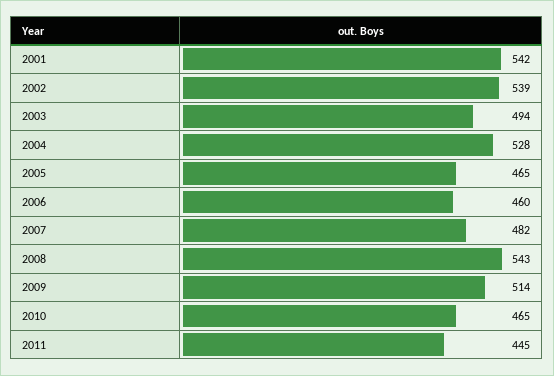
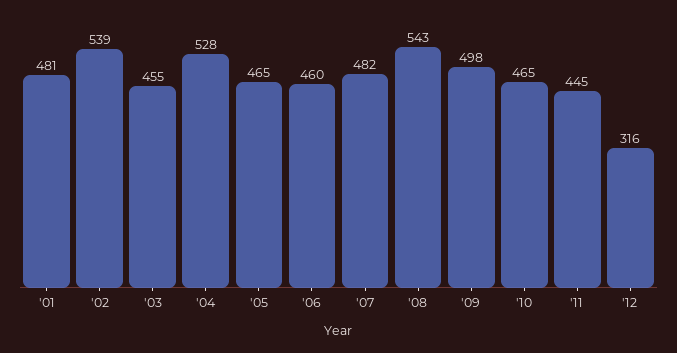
2001: 542 -> 481
2003: 494 -> 455
2009: 514 -> 498
'12: none -> 316

